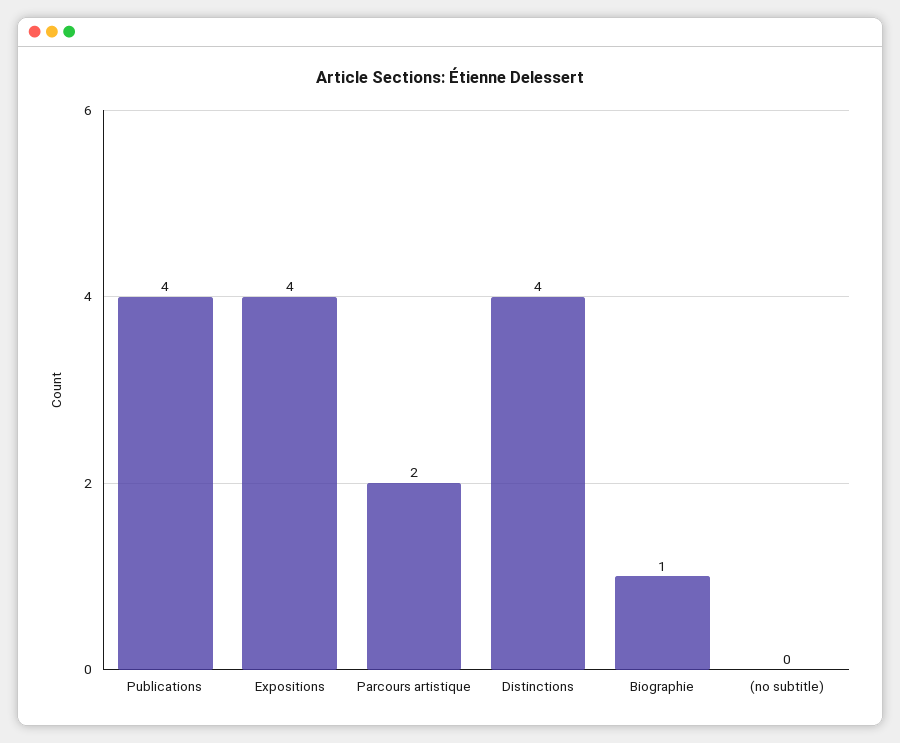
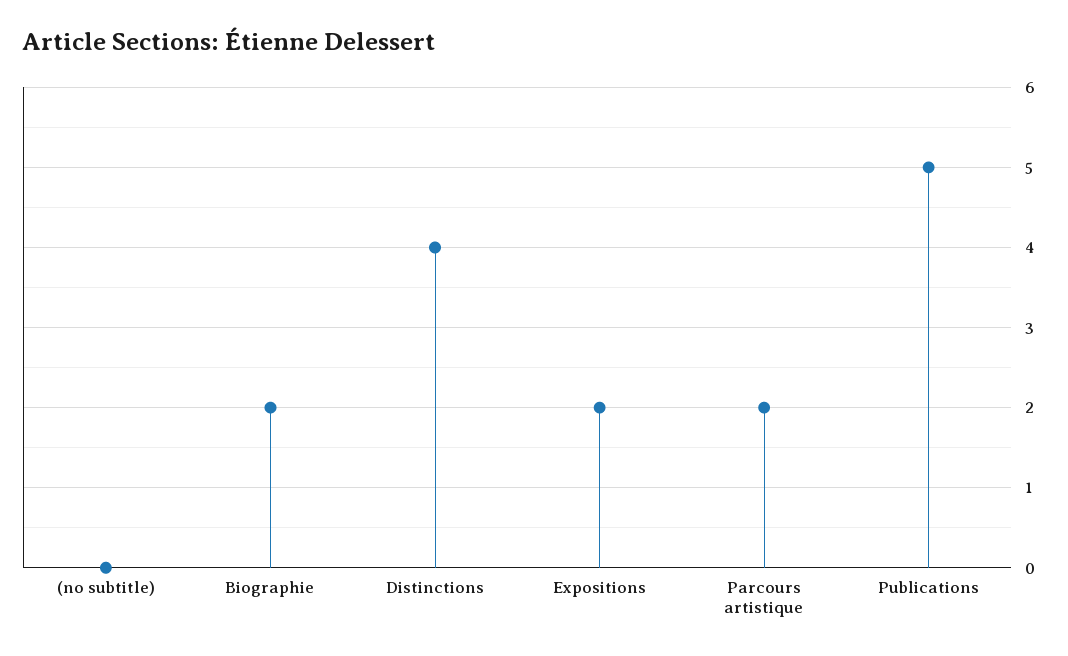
Publications: 4 -> 5
Expositions: 4 -> 2
Biographie: 1 -> 2

